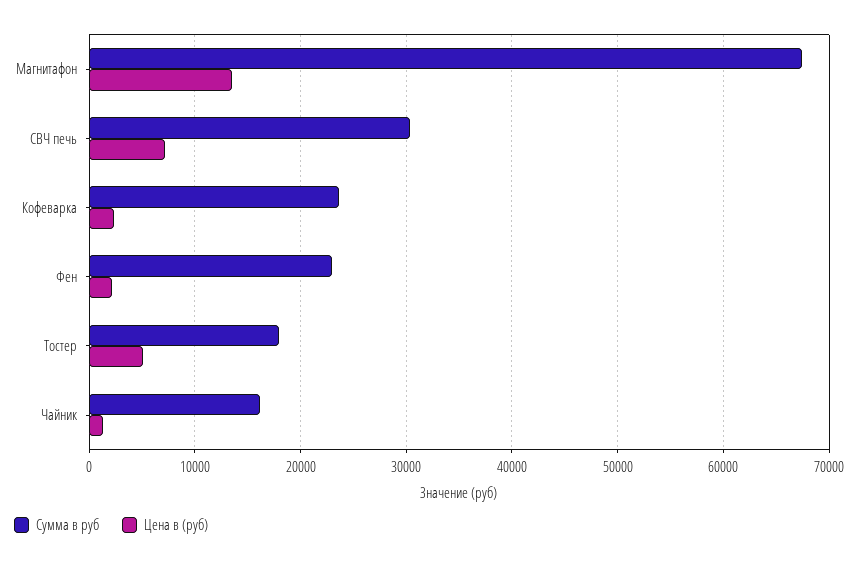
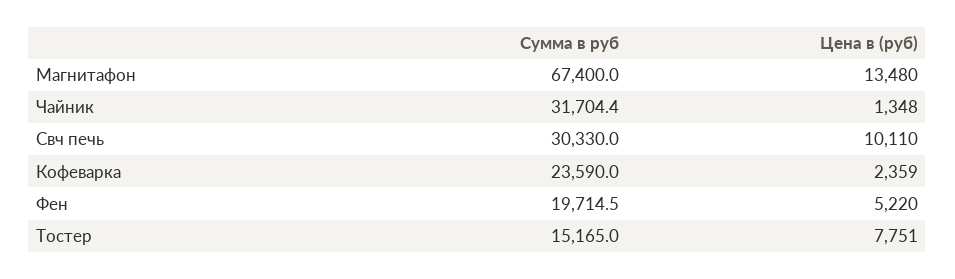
Цена в (руб), СВЧ печь: 7000 -> 10110
Сумма в руб, Фен: 23000 -> 19714.5
Цена в (руб), Фен: 2000 -> 5220
Сумма в руб, Тостер: 18000 -> 15165
Цена в (руб), Тостер: 5000 -> 7751
Сумма в руб, Чайник: 16000 -> 31704.4

